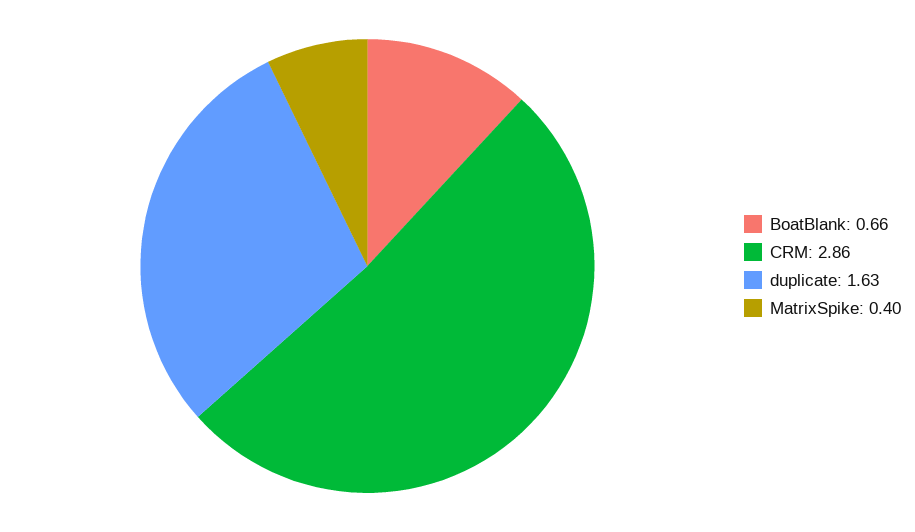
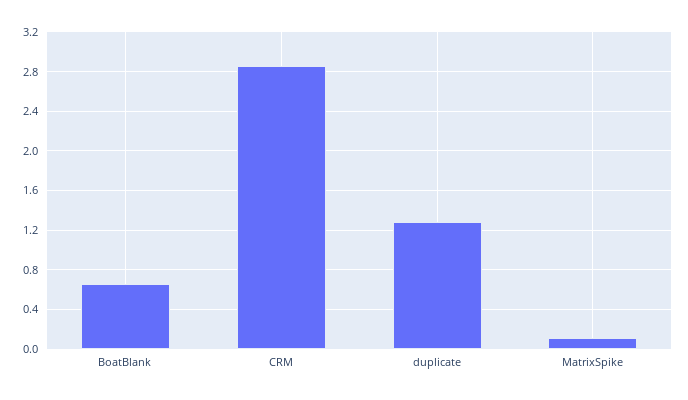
duplicate: 1.63 -> 1.3
MatrixSpike: 0.4 -> 0.1

